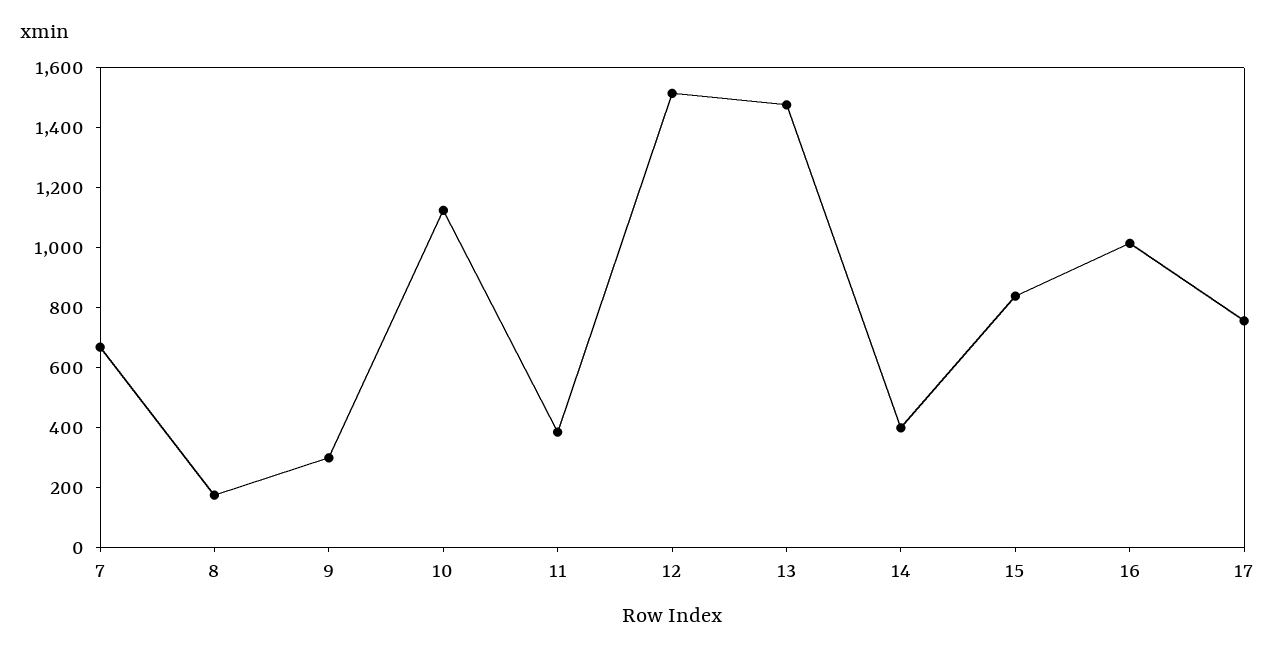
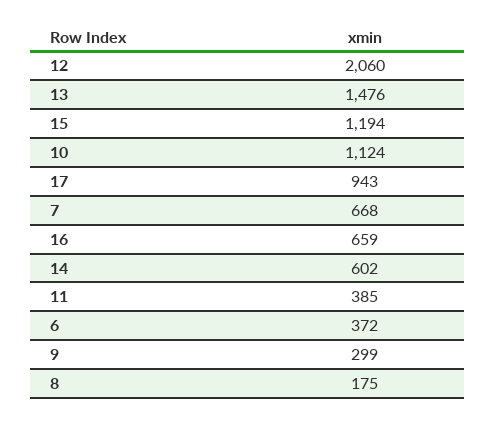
12: 1500 -> 2060
14: 400 -> 602
15: 850 -> 1194
16: 1000 -> 659
17: 750 -> 943
6: none -> 372

